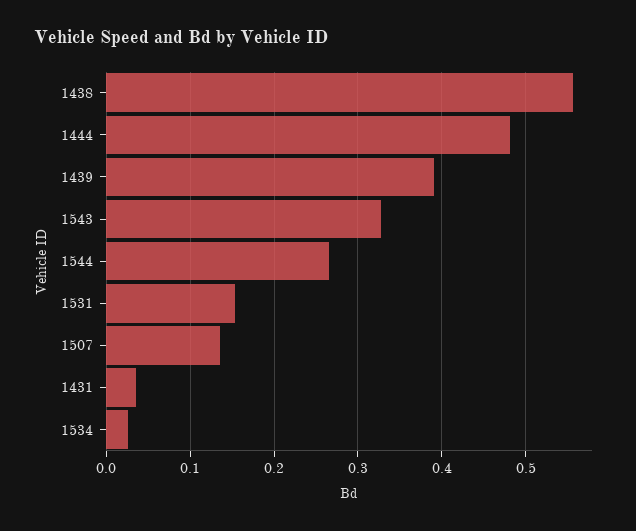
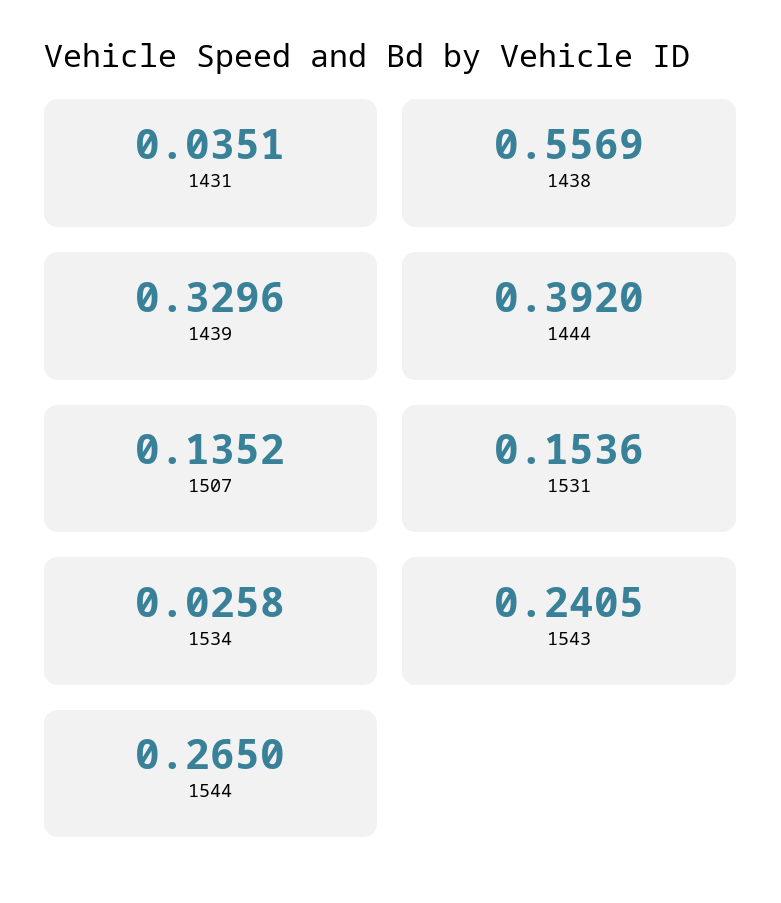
1444: 0.48 -> 0.392
1439: 0.39 -> 0.3296
1543: 0.33 -> 0.2405

